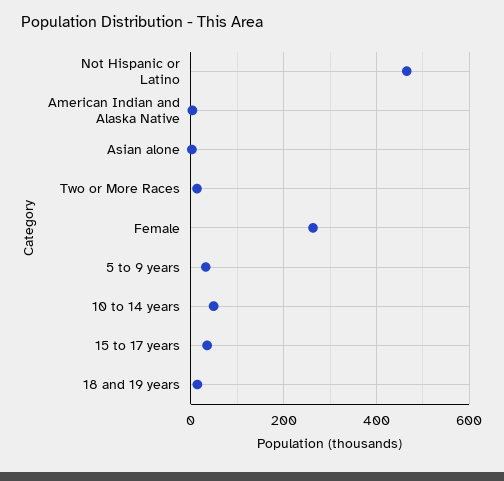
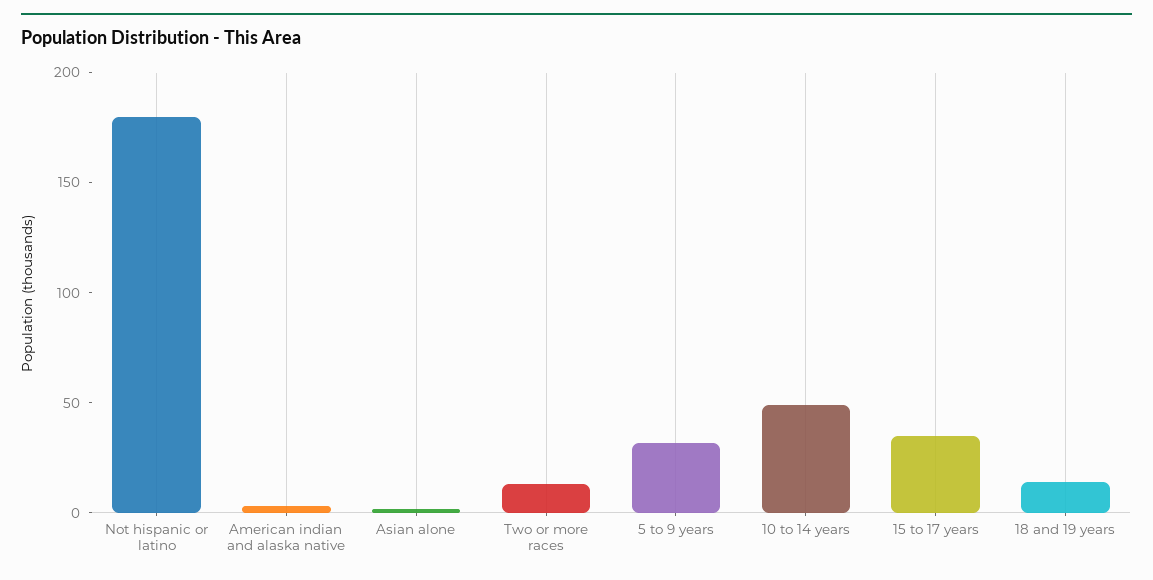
Not Hispanic or Latino: 460 -> 180
Female: 260 -> none

